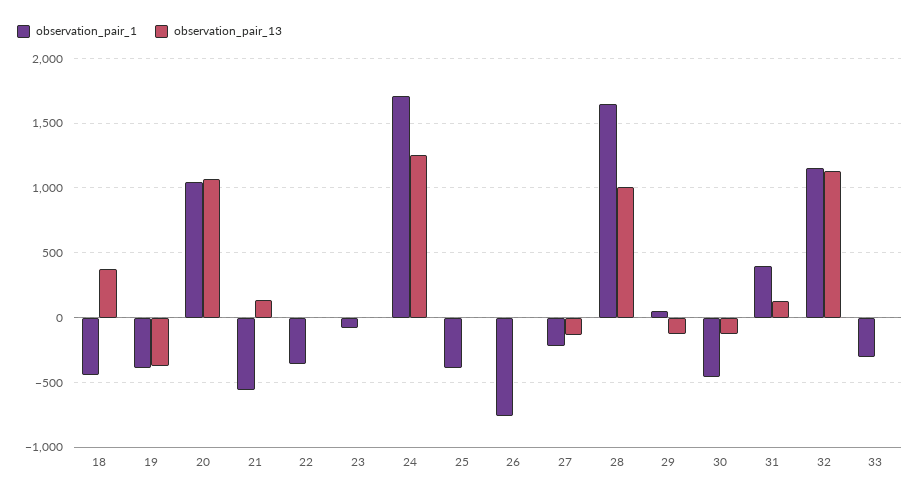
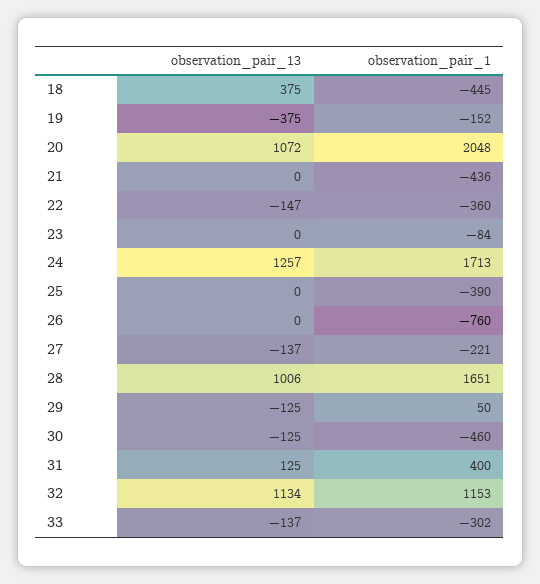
observation_pair_1, 19: -400 -> -152
observation_pair_1, 20: 1050 -> 2048
observation_pair_1, 21: -550 -> -436
observation_pair_13, 21: 150 -> 0
observation_pair_13, 22: 0 -> -147
observation_pair_13, 33: 0 -> -137

